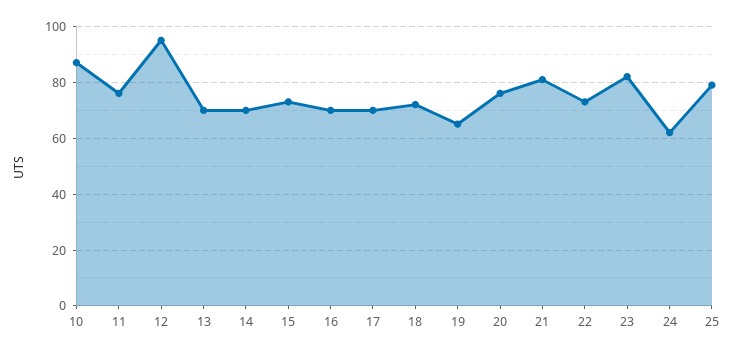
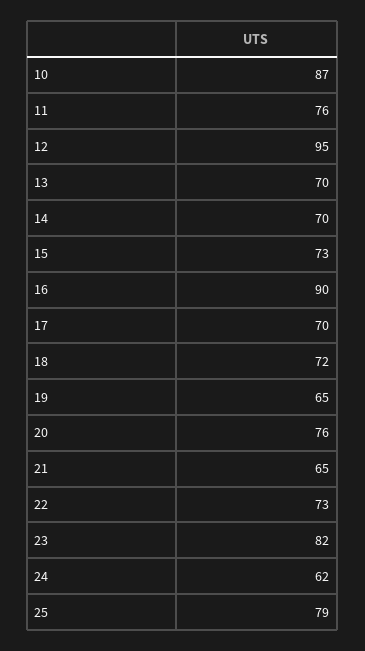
16: 70 -> 90
21: 80 -> 65

